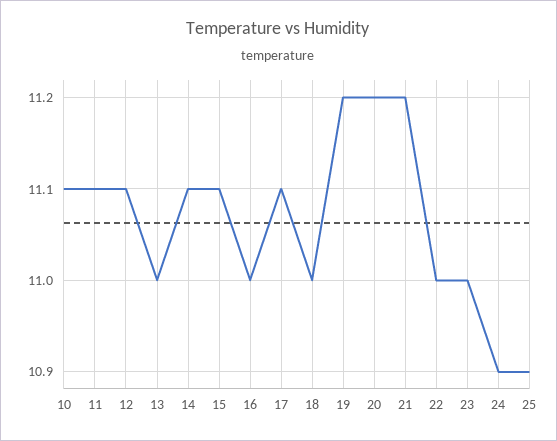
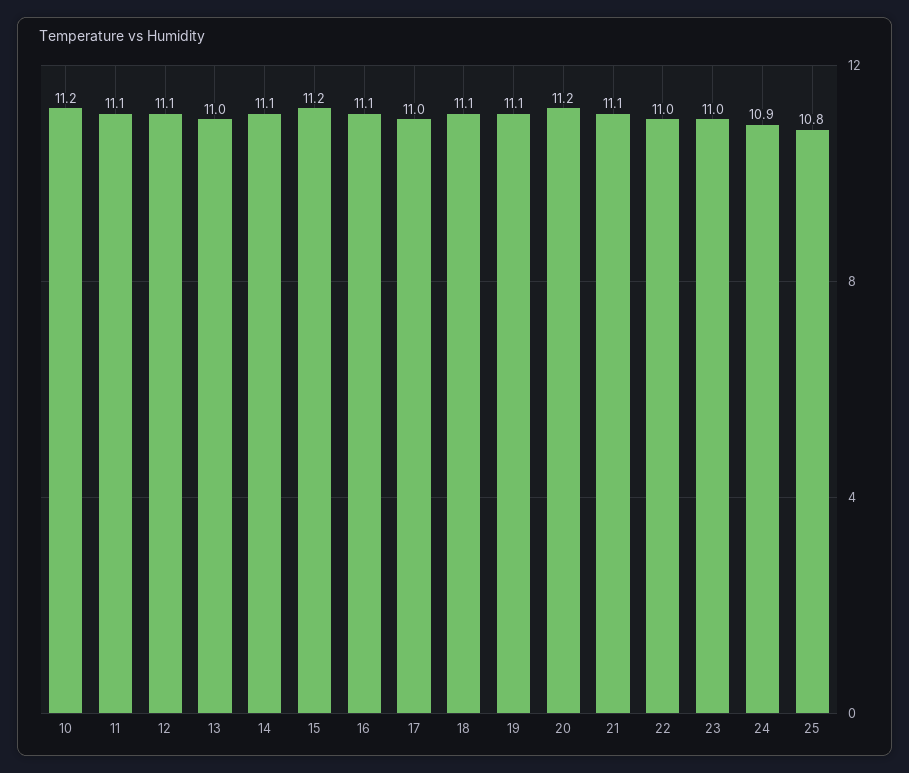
10: 11.1 -> 11.2
15: 11.1 -> 11.2
16: 11 -> 11.1
17: 11.1 -> 11
18: 11 -> 11.1
19: 11.2 -> 11.1
21: 11.2 -> 11.1
25: 10.9 -> 10.8

